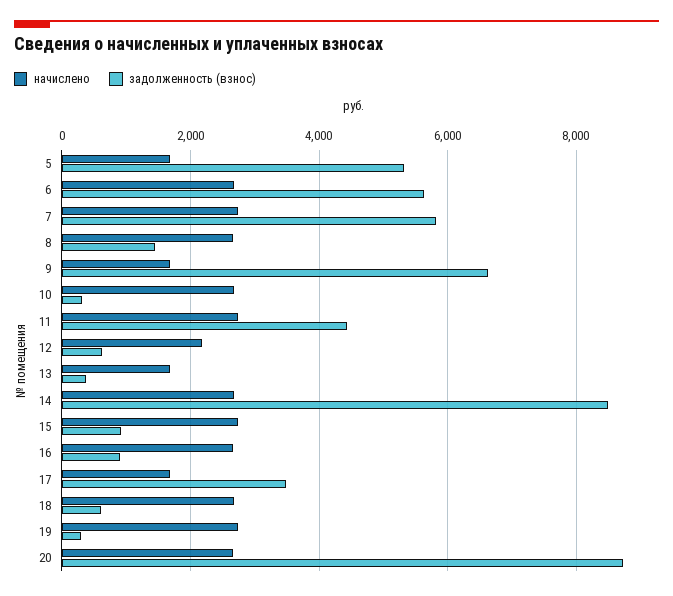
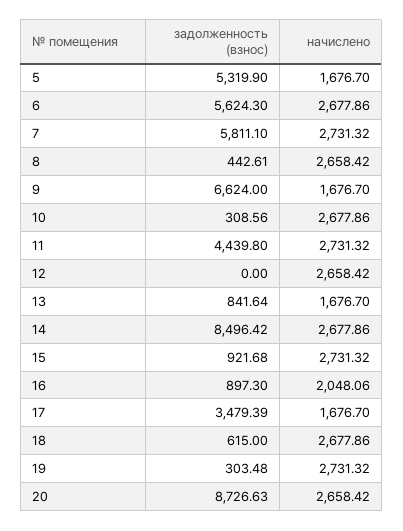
задолженность (взнос), 8: 1400 -> 442.61
начислено, 12: 2200 -> 2658.42
задолженность (взнос), 12: 600 -> 0
задолженность (взнос), 13: 400 -> 841.64
начислено, 16: 2600 -> 2048.06

